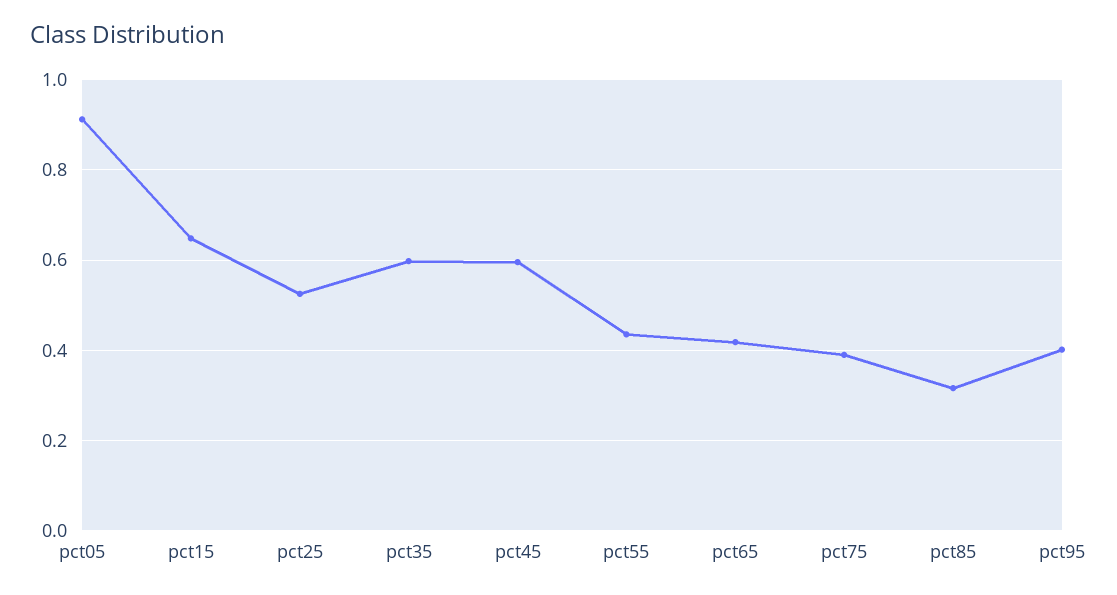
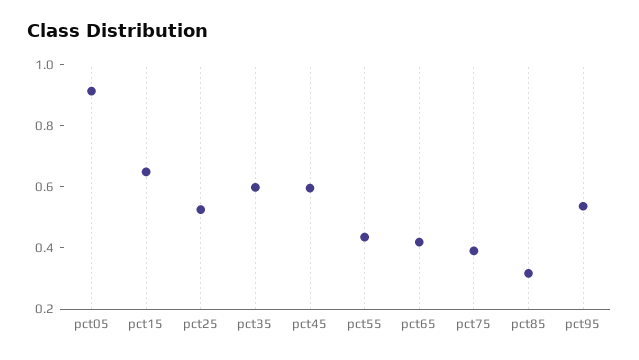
pct95: 0.4 -> 0.55

